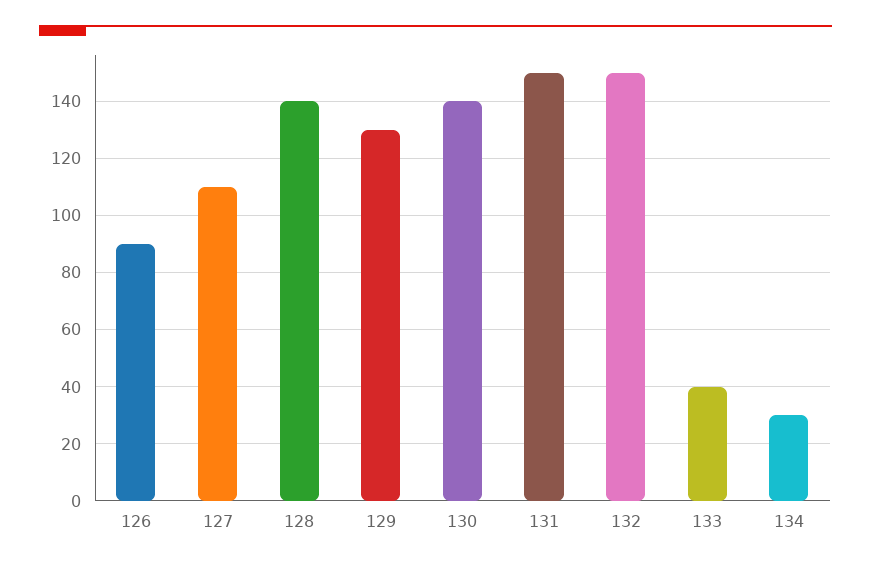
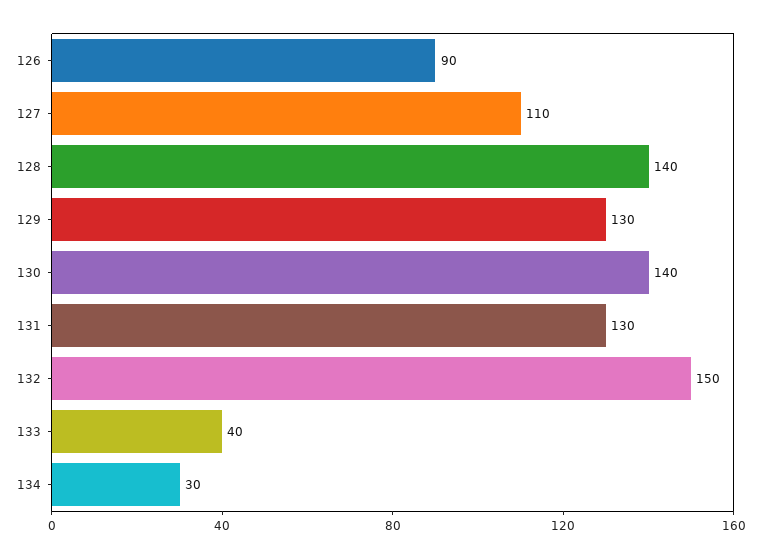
131: 150 -> 130

